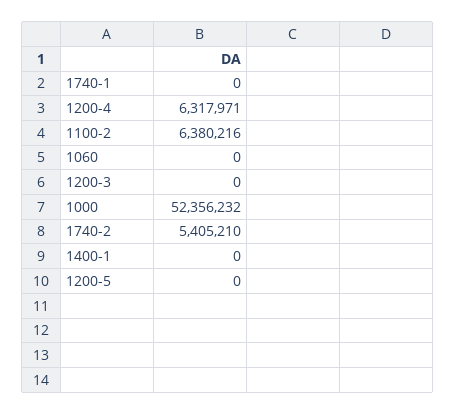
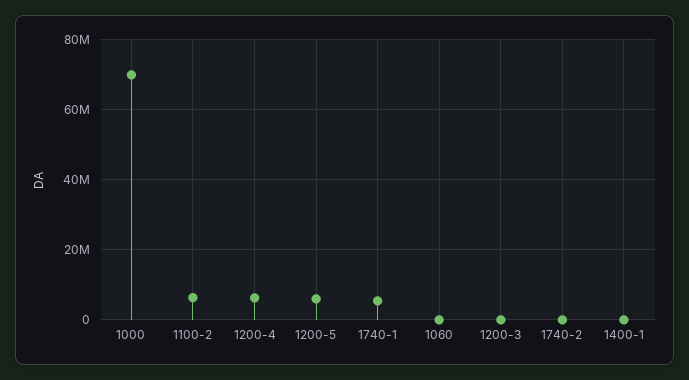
1740-1: 0 -> 6000000
1000: 52356232 -> 70000000
1740-2: 5405210 -> 0
1200-5: 0 -> 6000000

